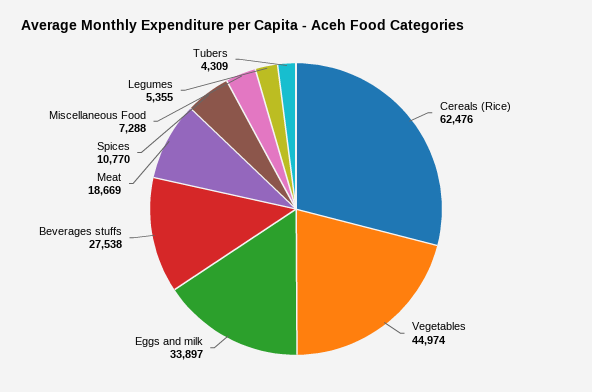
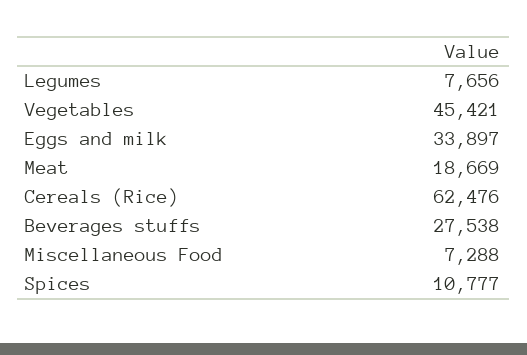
Vegetables: 44974 -> 45421
Spices: 10770 -> 10777
Legumes: 5355 -> 7656
Tubers: 4309 -> none

